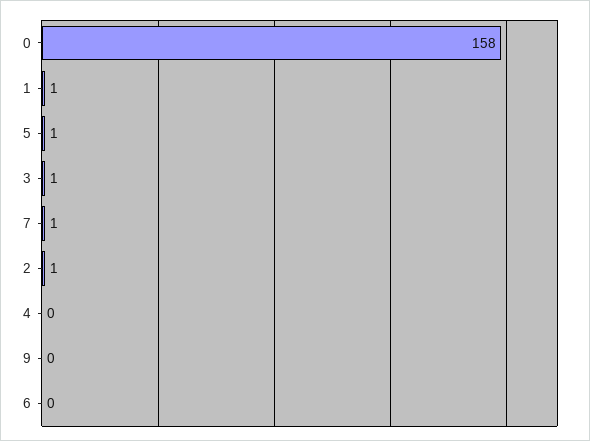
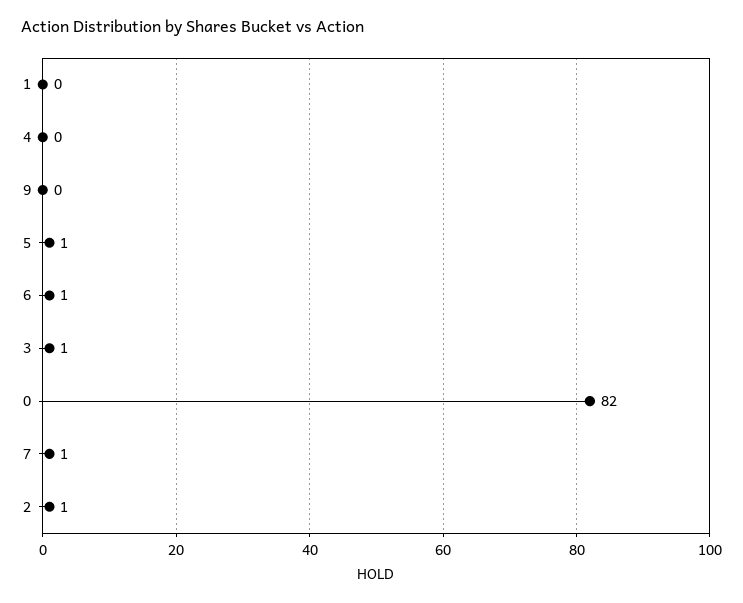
0: 158 -> 82
1: 1 -> 0
6: 0 -> 1

